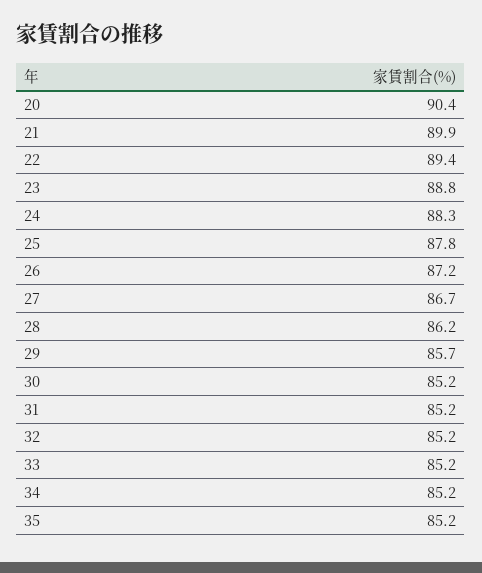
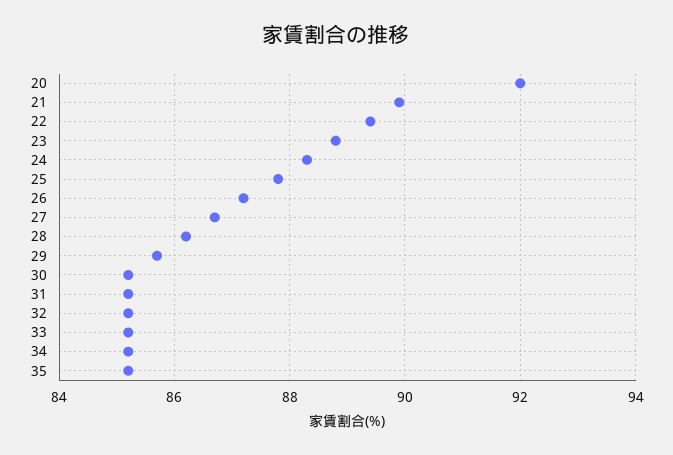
20: 90.4 -> 92

